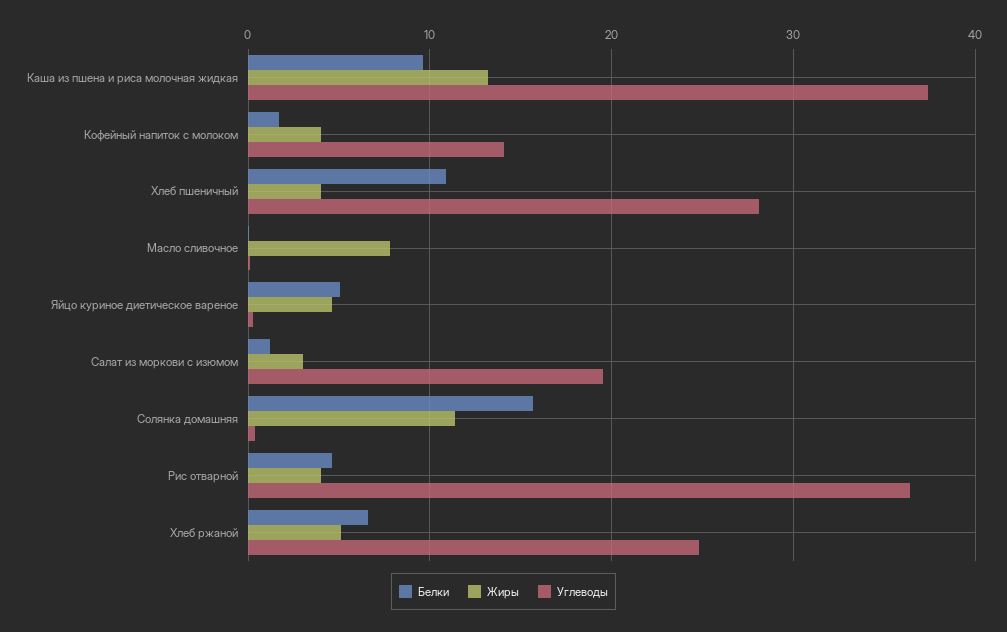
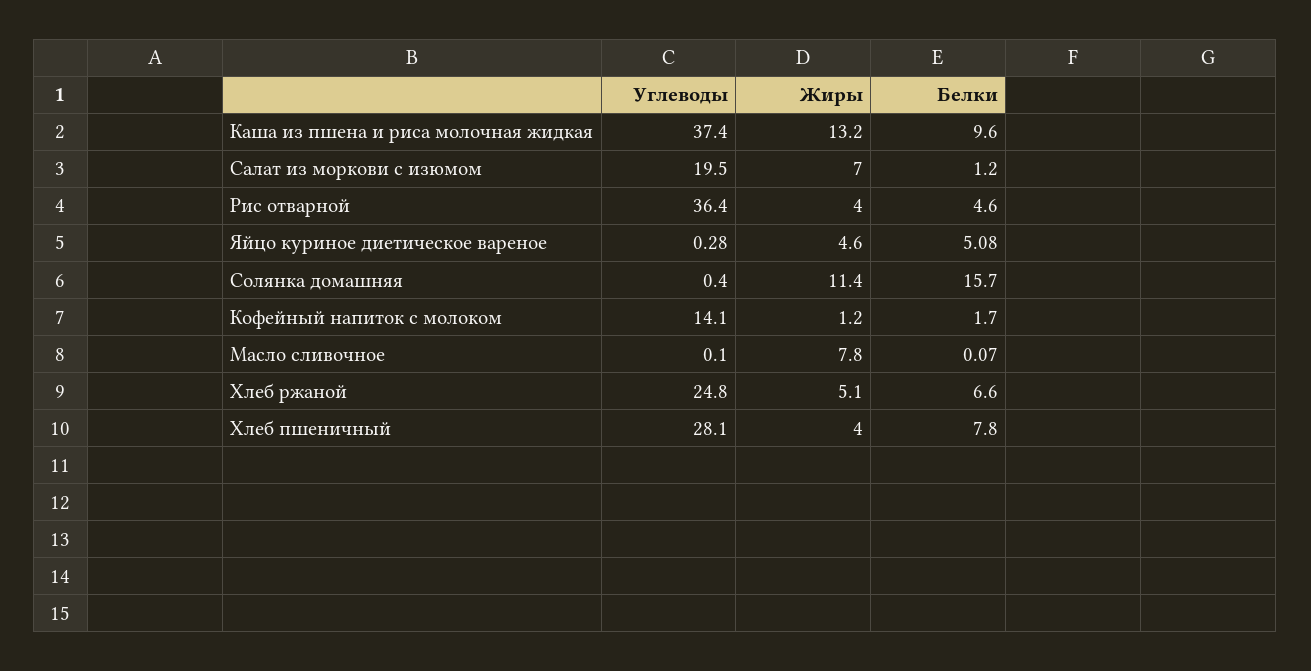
Жиры, Кофейный напиток с молоком: 4 -> 1.2
Белки, Хлеб пшеничный: 11 -> 7.8
Жиры, Салат из моркови с изюмом: 3 -> 7

